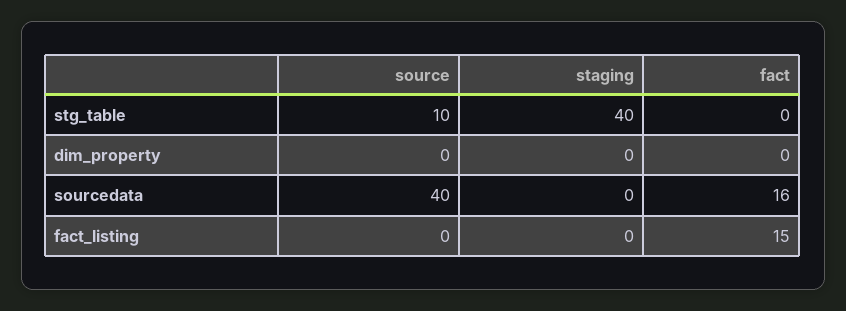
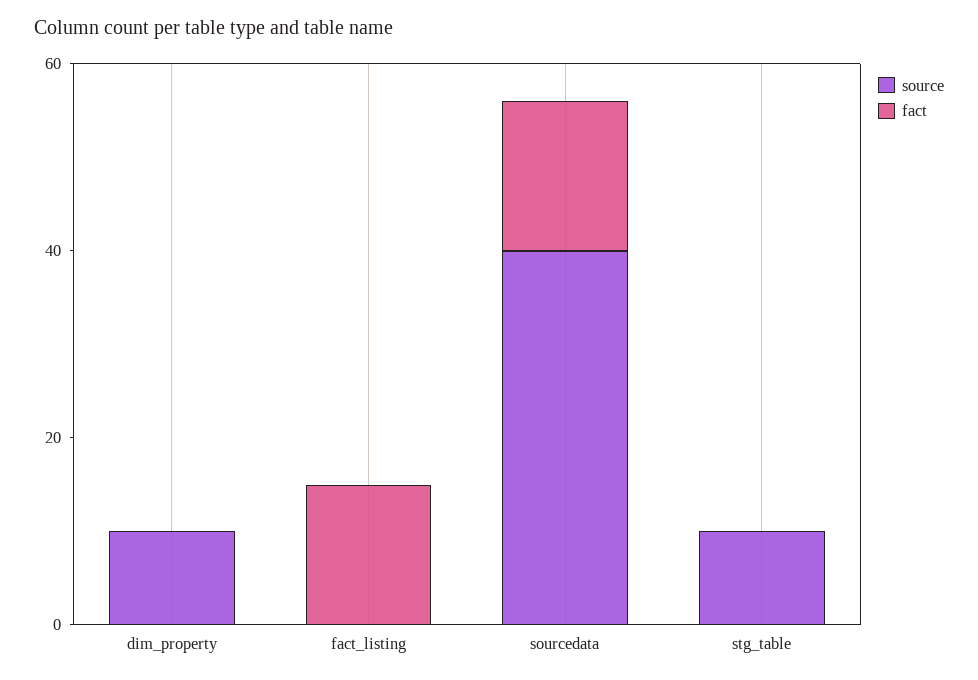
staging, stg_table: 40 -> none
source, dim_property: 0 -> 10
staging, dim_property: 0 -> none
staging, sourcedata: 0 -> none
staging, fact_listing: 0 -> none

